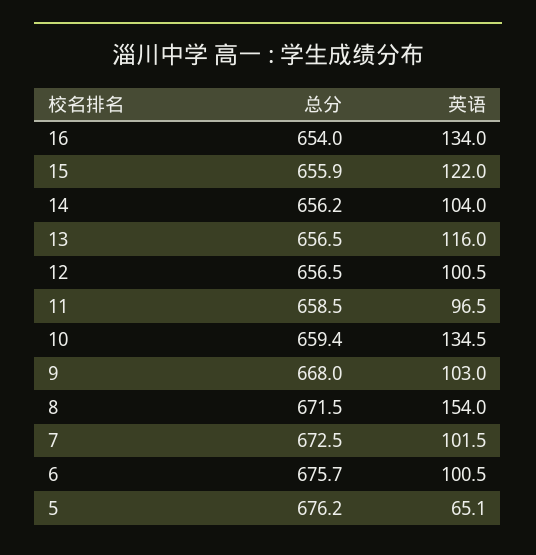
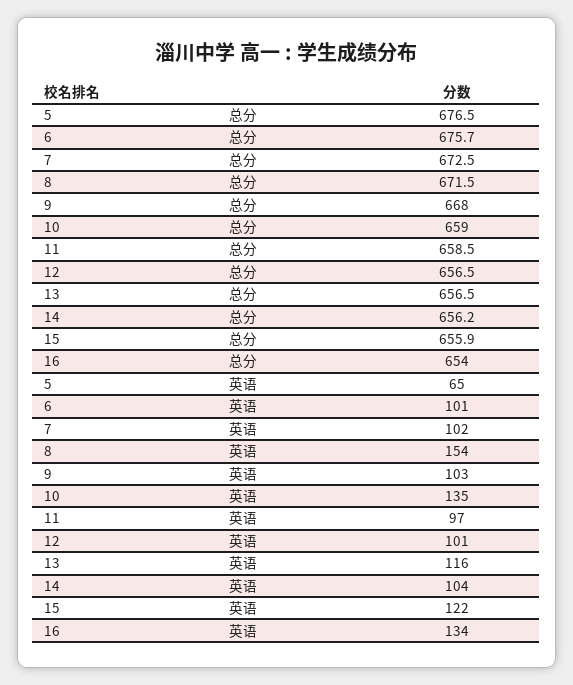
总分, 10: 659.4 -> 659
总分, 5: 676.2 -> 676.5

